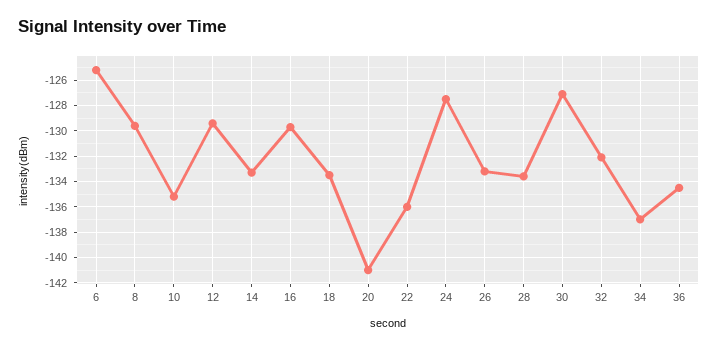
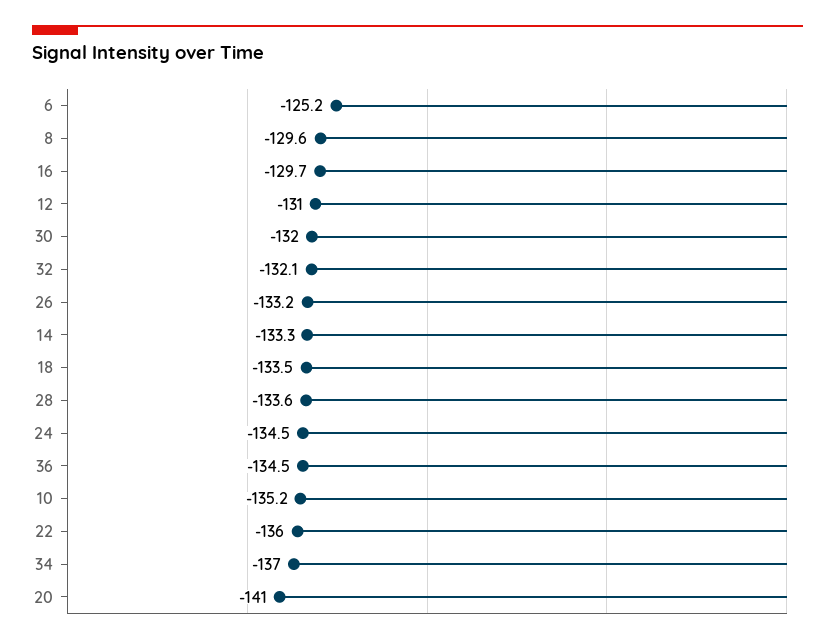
12: -129.5 -> -131
24: -127.5 -> -134.5
30: -127 -> -132

